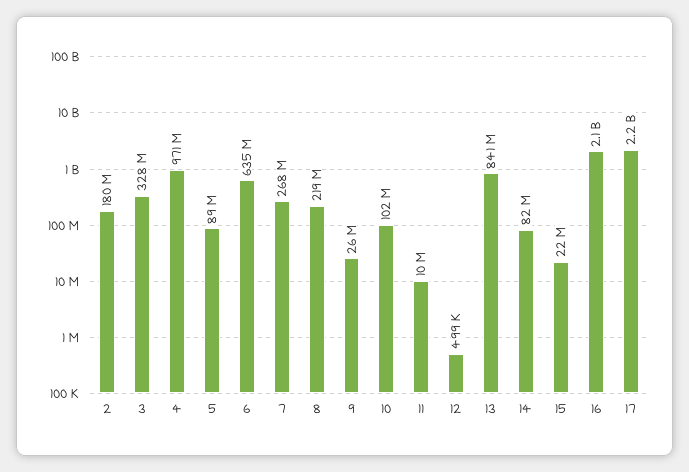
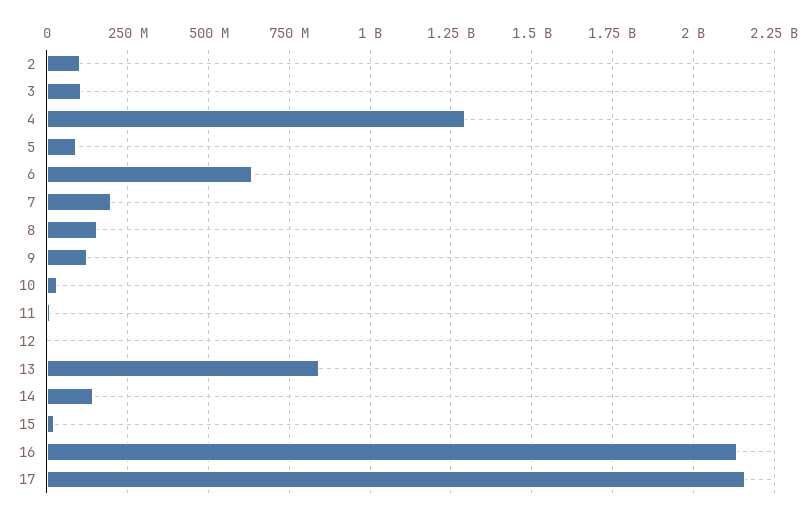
2: 180000000 -> 100000000
3: 328000000 -> 100000000
4: 971000000 -> 1300000000
7: 268000000 -> 200000000
8: 219000000 -> 150000000
9: 26000000 -> 125000000
10: 102000000 -> 25000000
14: 82000000 -> 150000000

